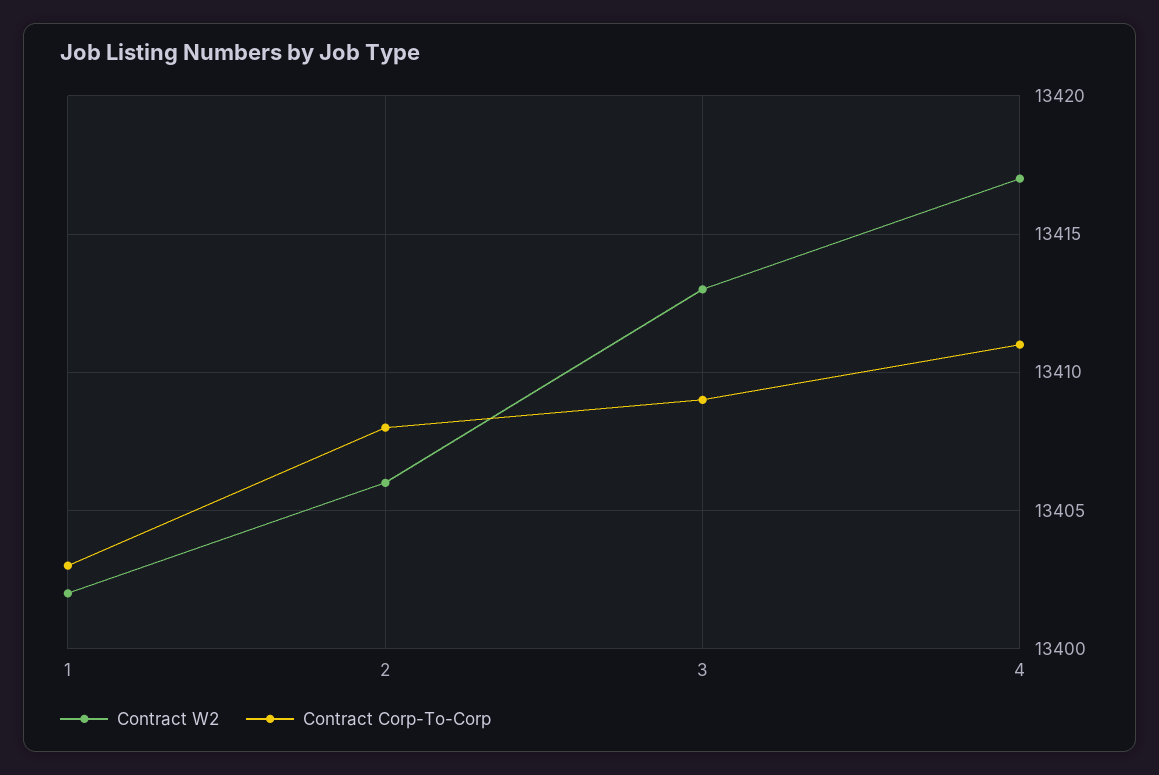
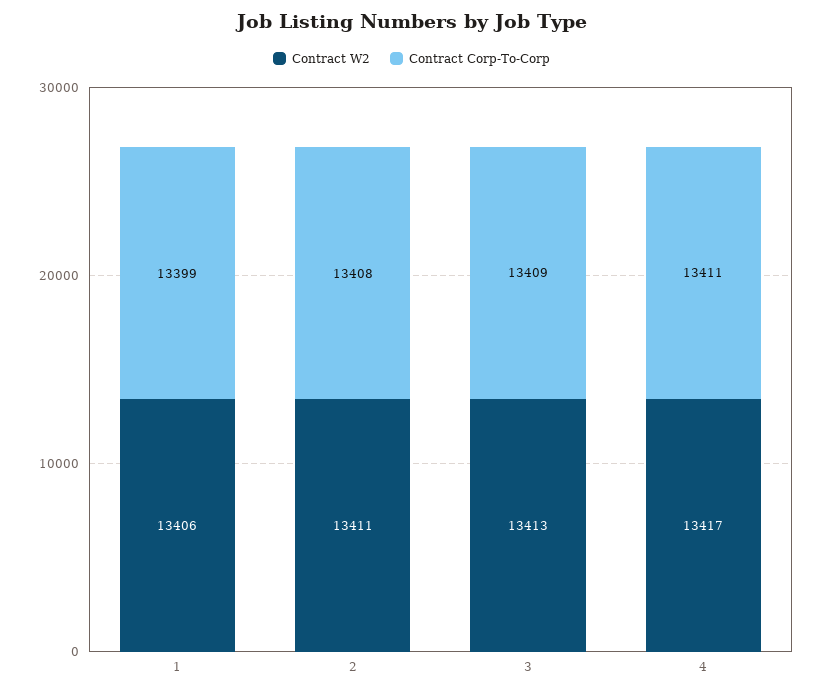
Contract W2, 1: 13402 -> 13406
Contract Corp-To-Corp, 1: 13403 -> 13399
Contract W2, 2: 13406 -> 13411

